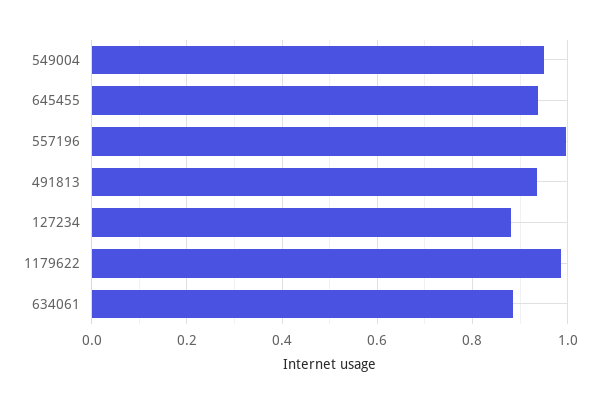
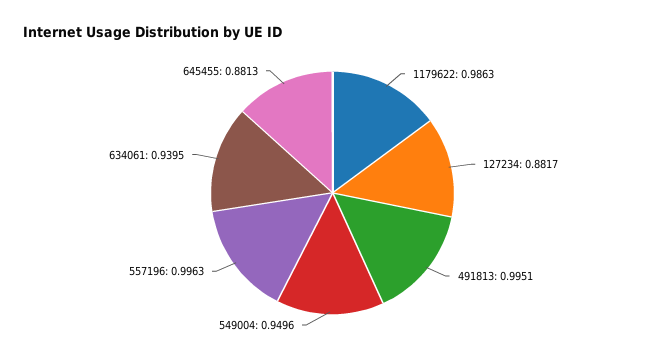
645455: 0.94 -> 0.8813
491813: 0.94 -> 0.9951
634061: 0.88 -> 0.9395

